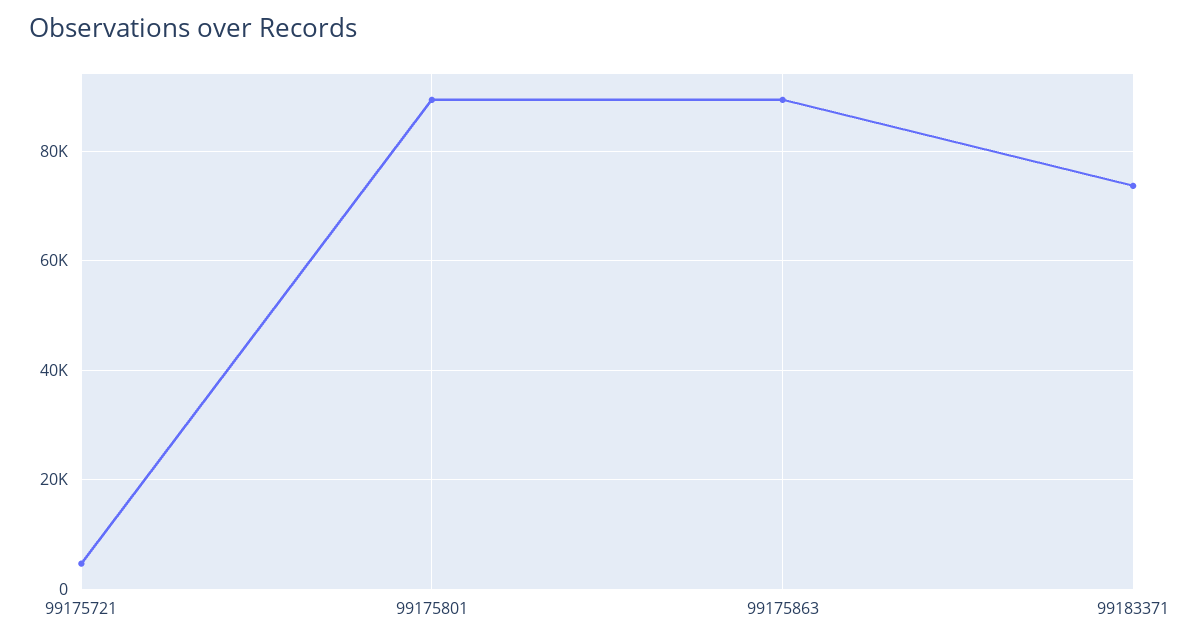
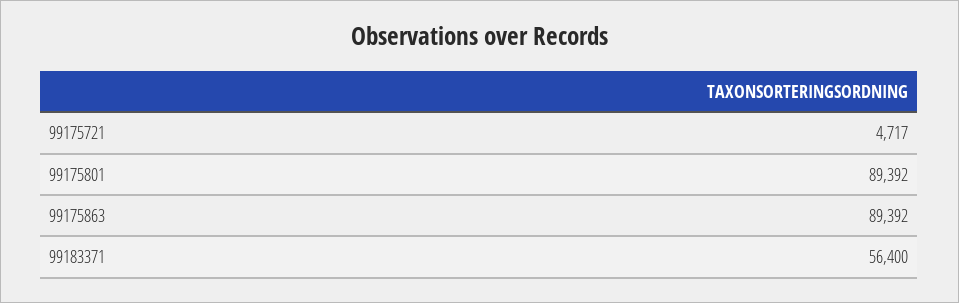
99183371: 74000 -> 56400

